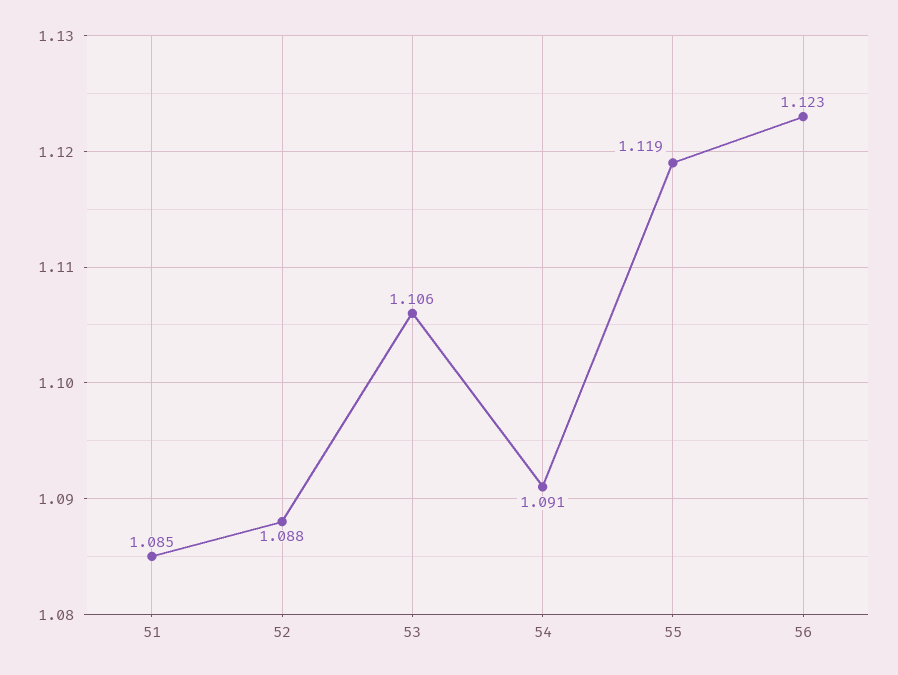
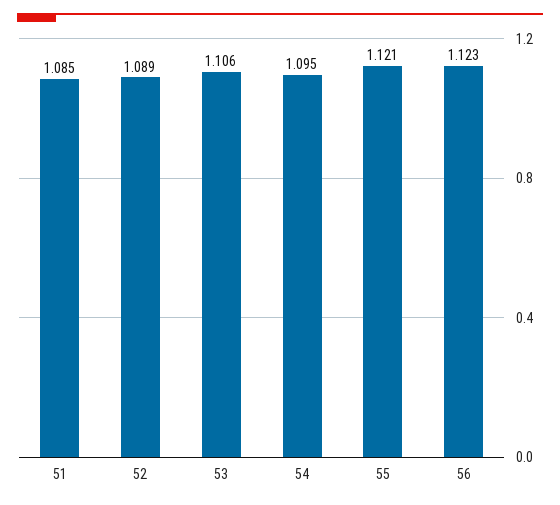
52: 1.088 -> 1.089
54: 1.091 -> 1.095
55: 1.119 -> 1.121

